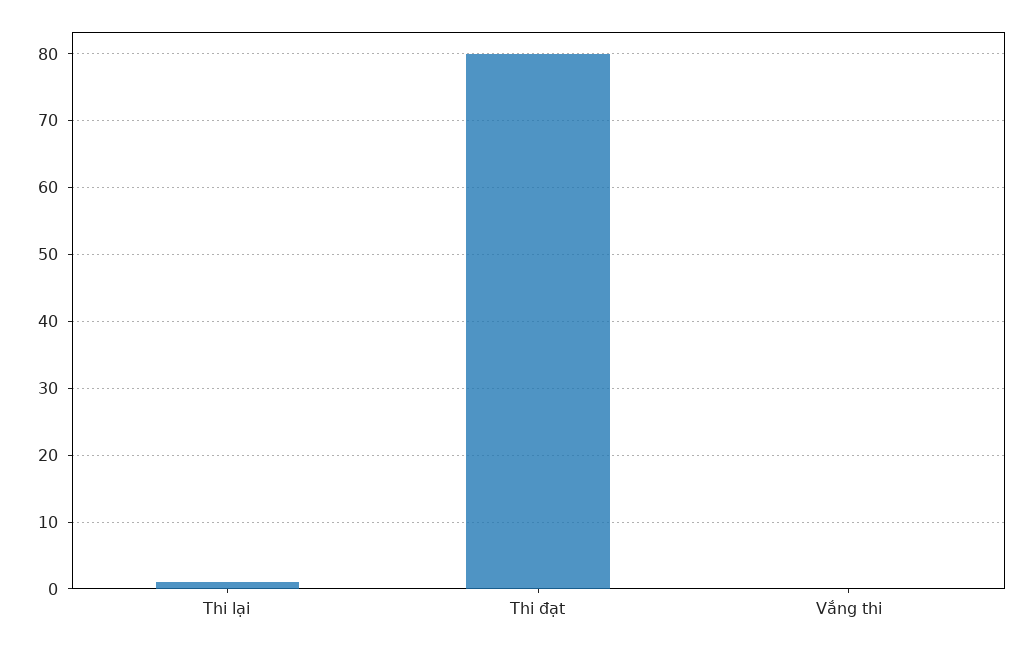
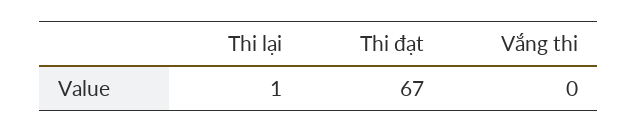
Thi đạt: 80 -> 67

